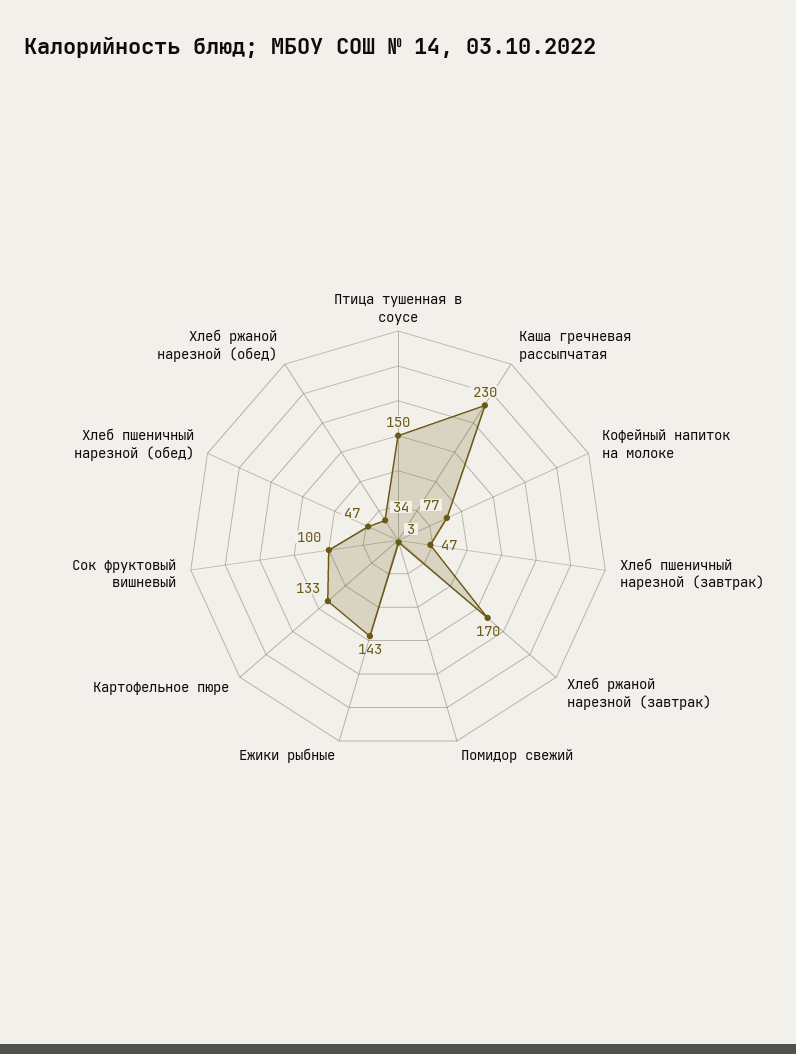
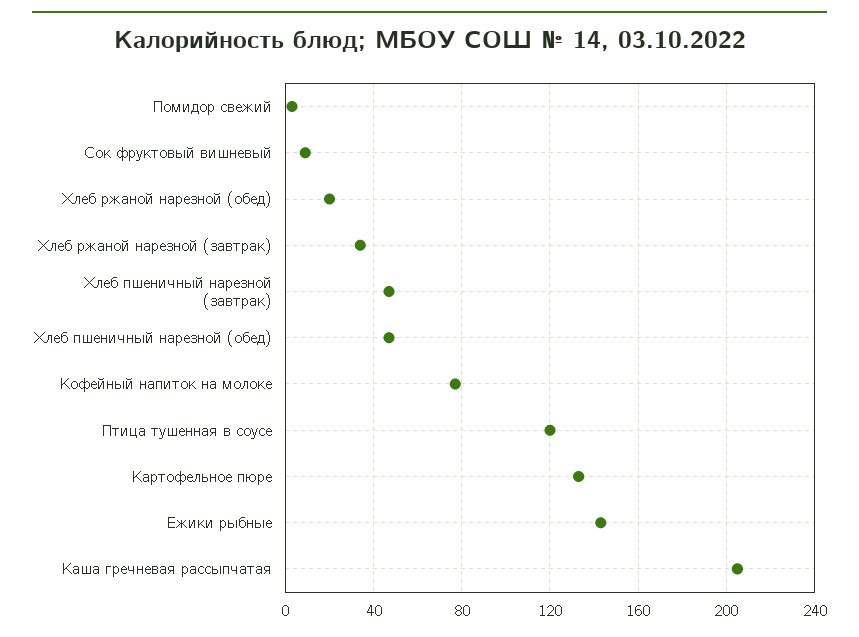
Птица тушенная в соусе: 150 -> 120
Каша гречневая рассыпчатая: 230 -> 205
Хлеб ржаной нарезной (завтрак): 170 -> 35
Сок фруктовый вишневый: 100 -> 10
Хлеб ржаной нарезной (обед): 34 -> 20

